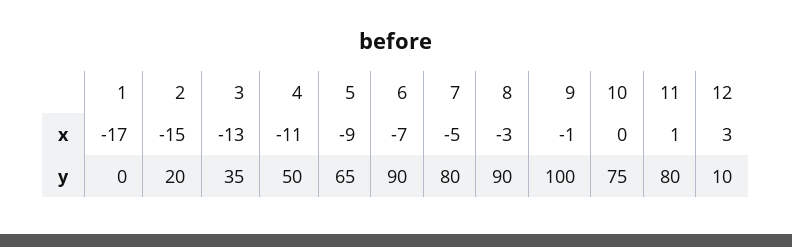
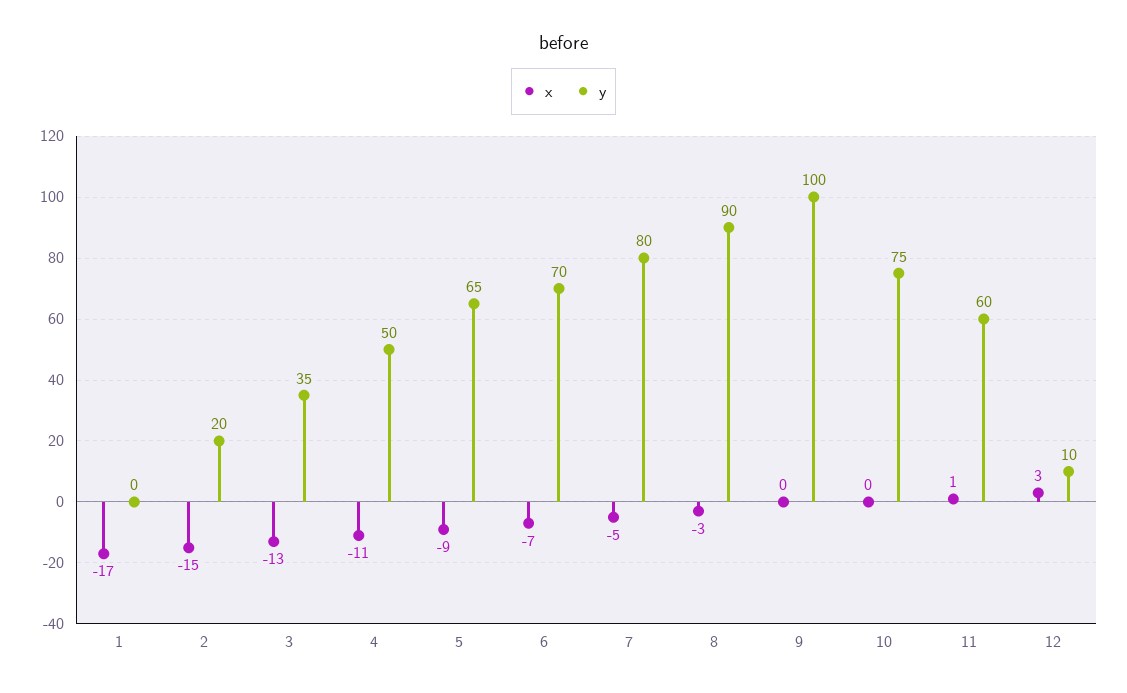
x, 9: -1 -> 0
y, 6: 90 -> 70
y, 11: 80 -> 60

